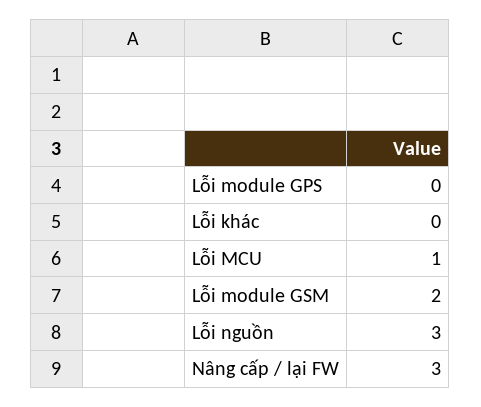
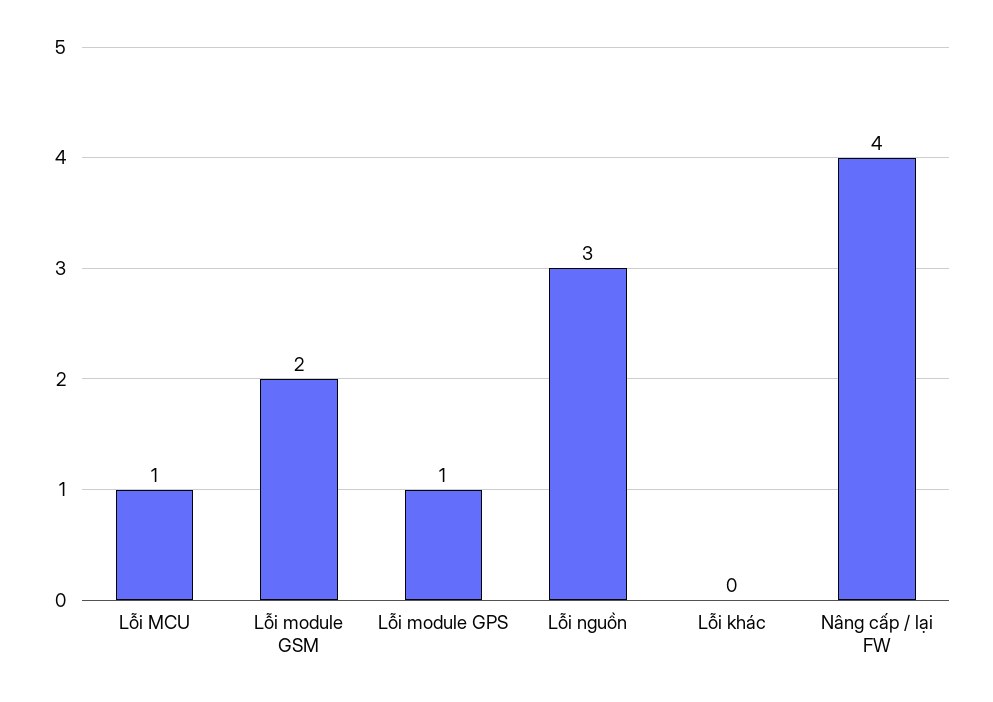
Lỗi module GPS: 0 -> 1
Nâng cấp / lại FW: 3 -> 4

